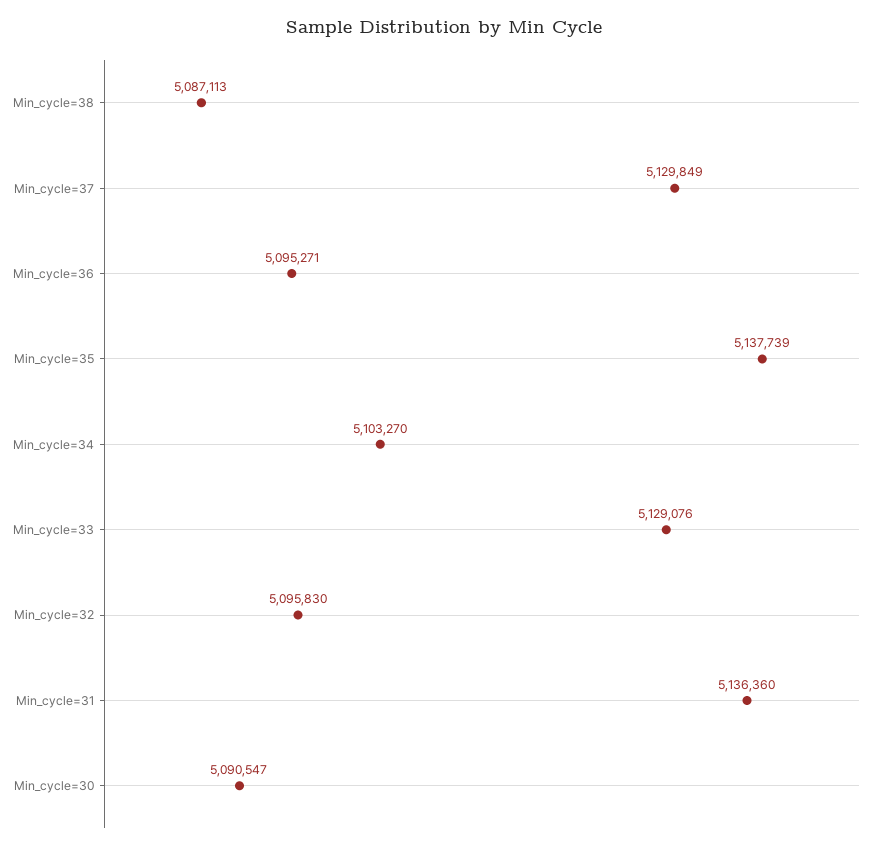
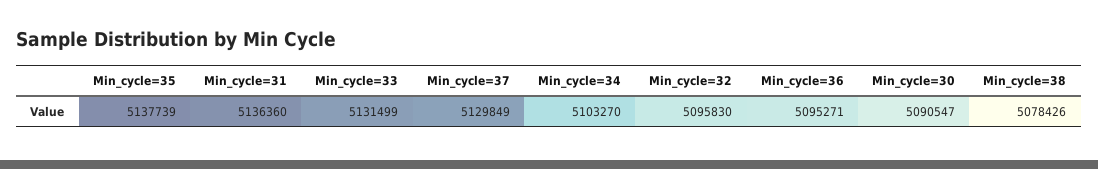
Min_cycle=38: 5087113 -> 5078426
Min_cycle=33: 5129076 -> 5131499

